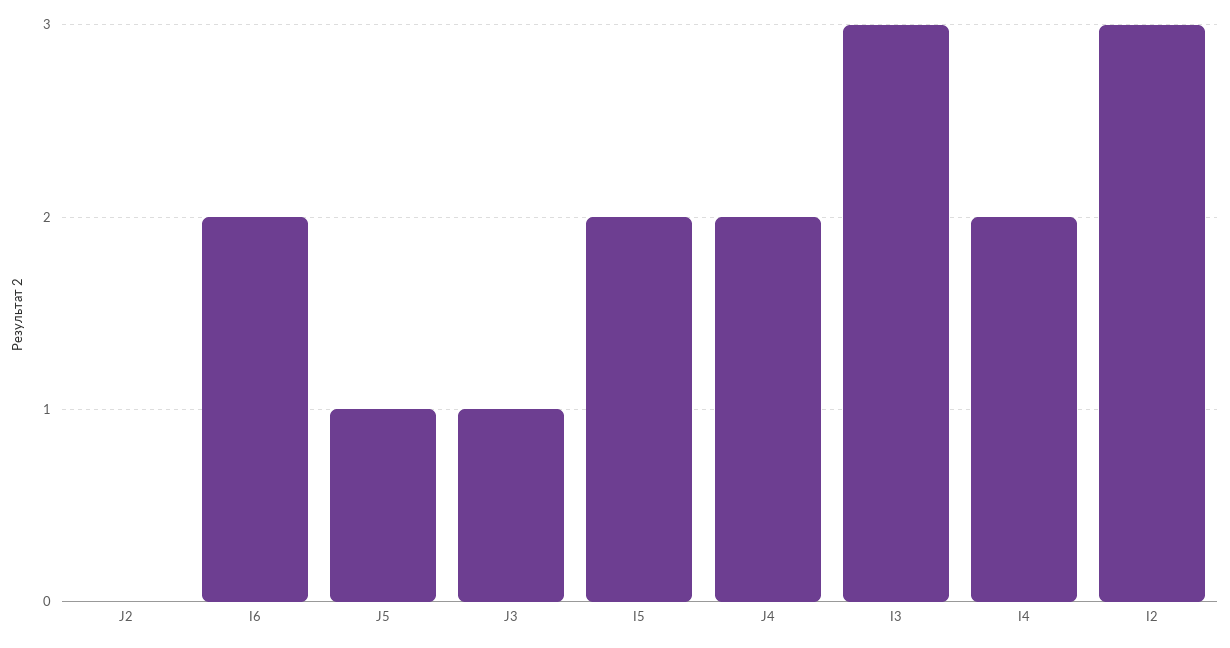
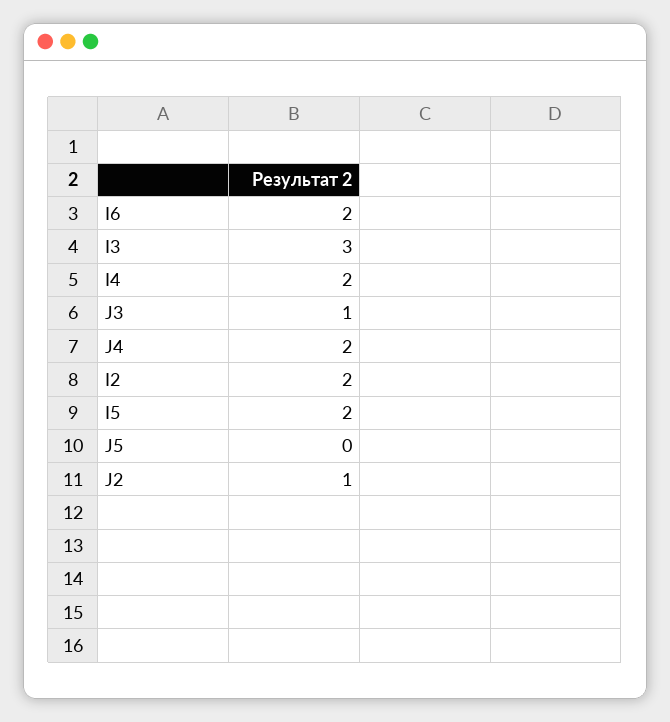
J2: 0 -> 1
J5: 1 -> 0
I2: 3 -> 2

